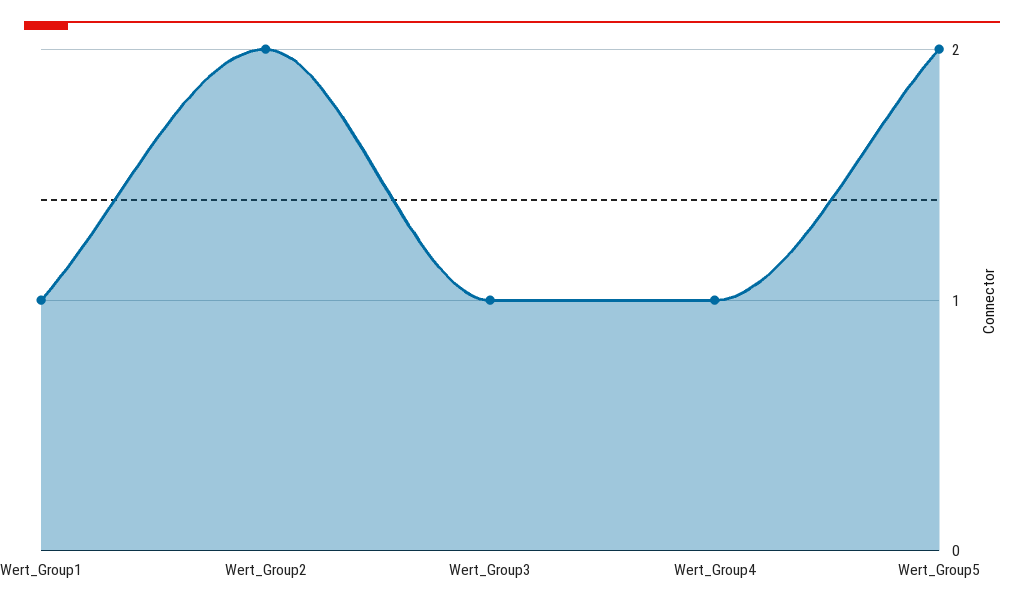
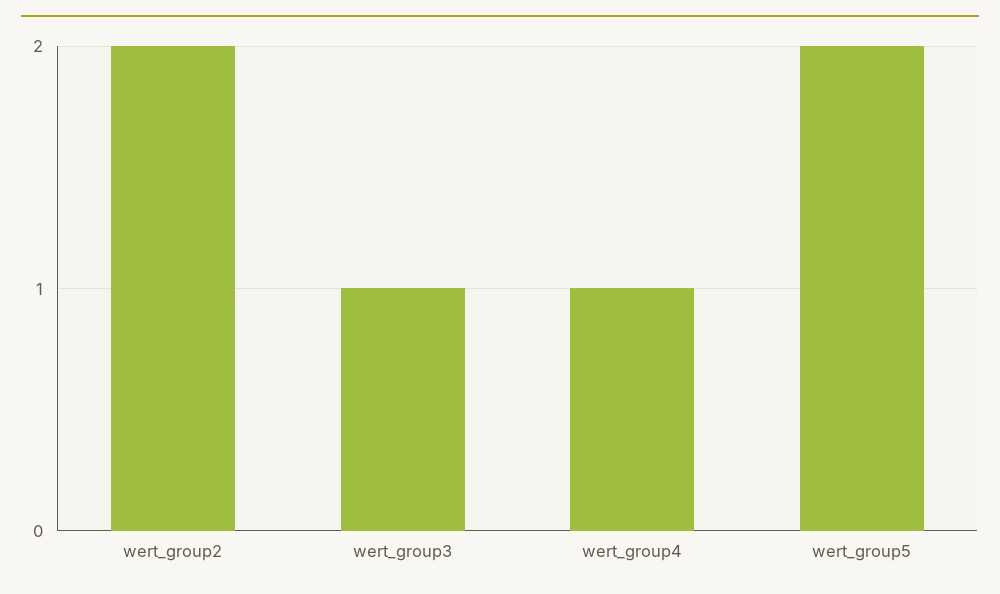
Wert_Group1: 1 -> none

